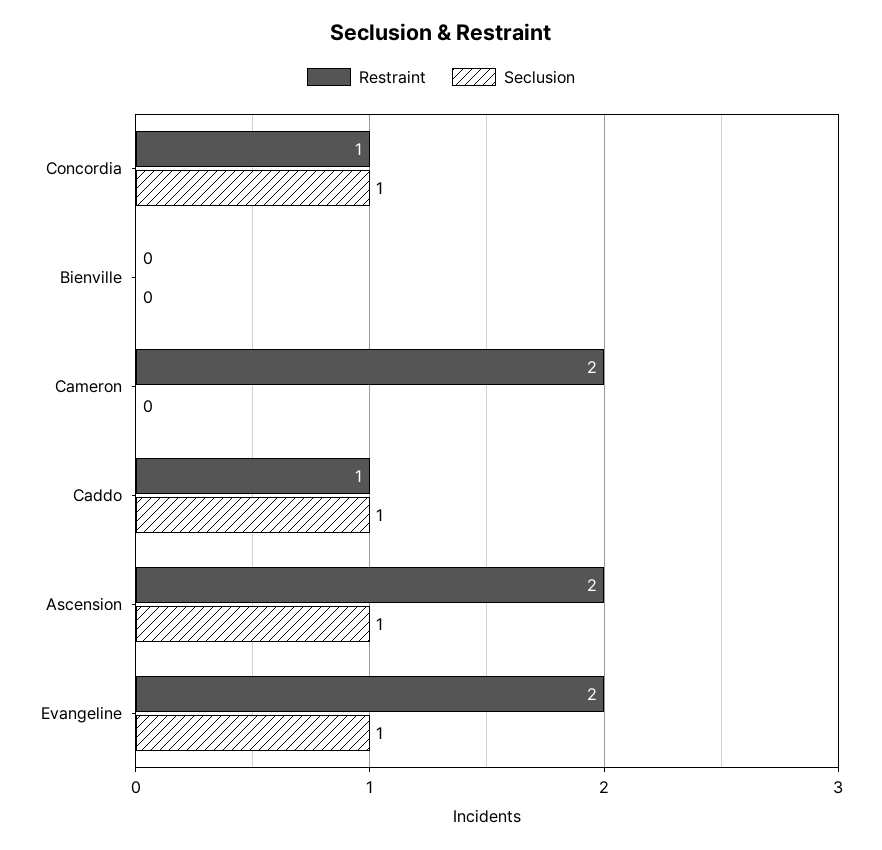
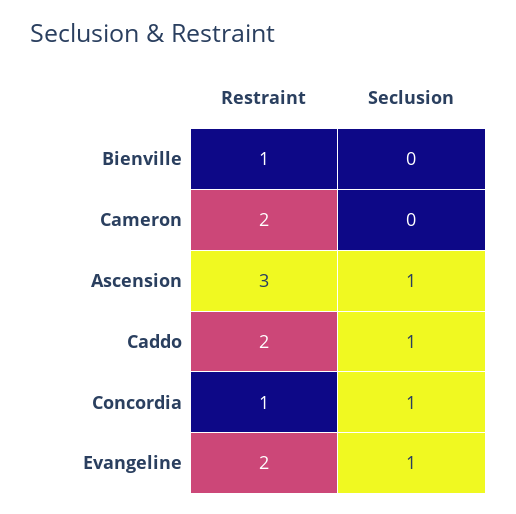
Restraint, Bienville: 0 -> 1
Restraint, Caddo: 1 -> 2
Restraint, Ascension: 2 -> 3

